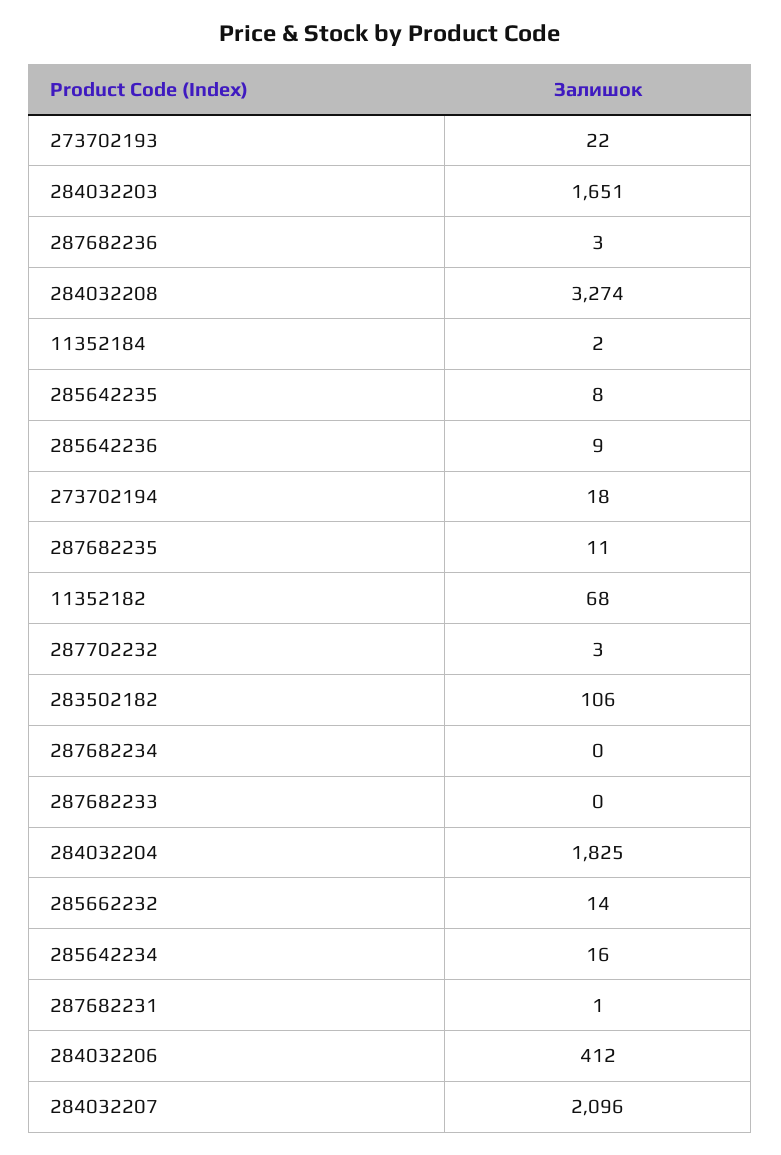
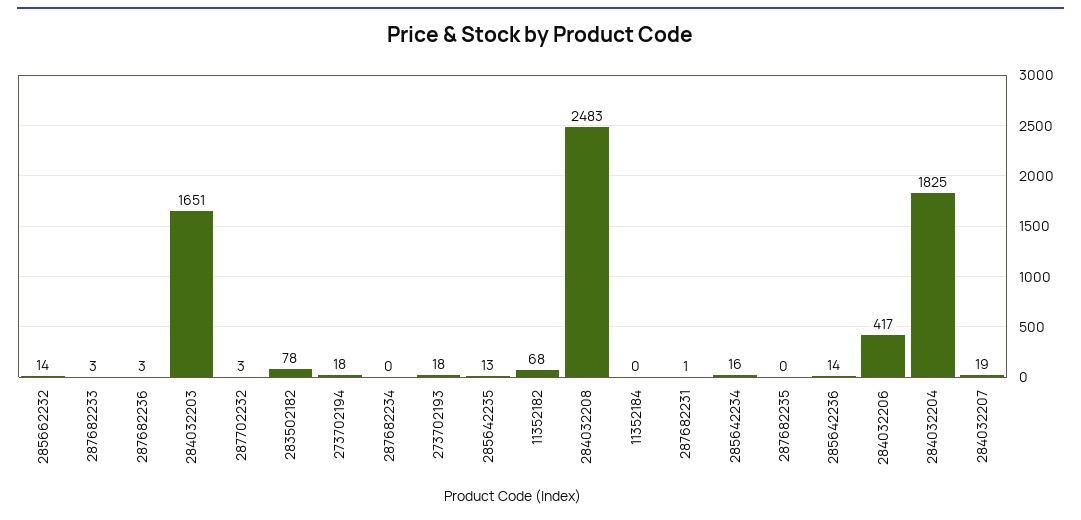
273702193: 22 -> 18
284032208: 3274 -> 2483
11352184: 2 -> 0
285642235: 8 -> 13
285642236: 9 -> 14
287682235: 11 -> 0
283502182: 106 -> 78
287682233: 0 -> 3
284032206: 412 -> 417
284032207: 2096 -> 19

